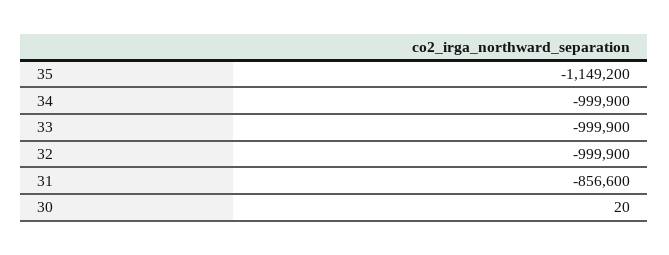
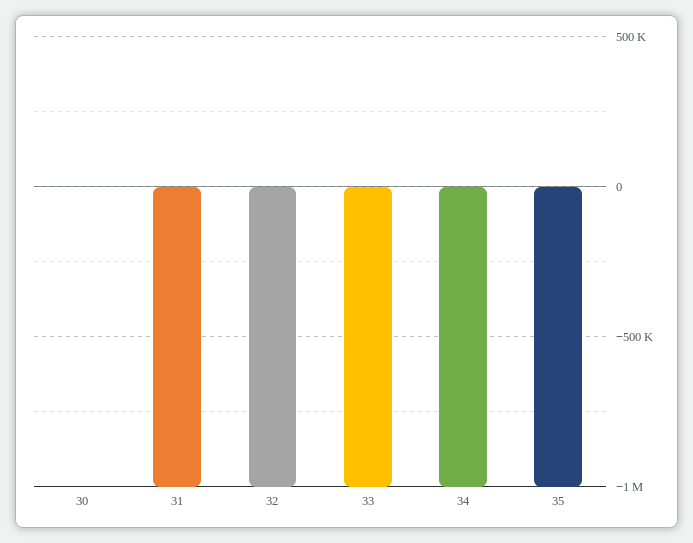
35: -1149200 -> -1000000
31: -856600 -> -1000000

